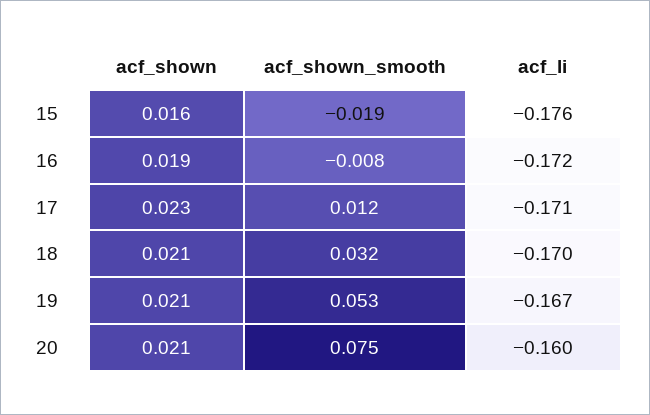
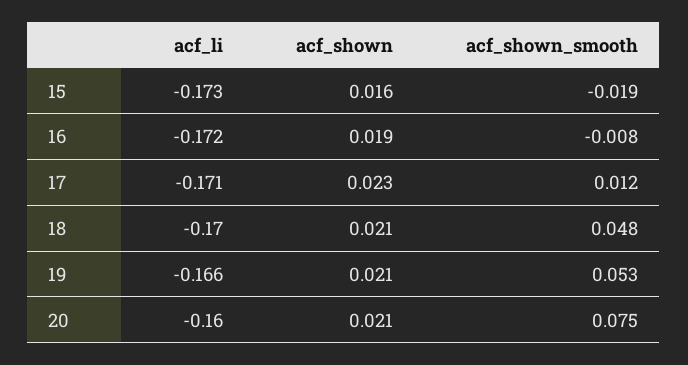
acf_li, 15: -0.176 -> -0.173
acf_shown_smooth, 18: 0.032 -> 0.048
acf_li, 19: -0.167 -> -0.166

